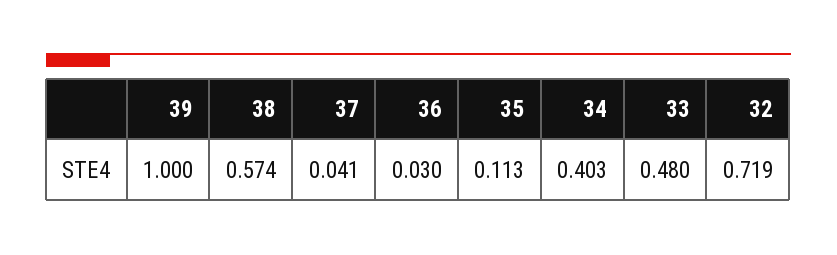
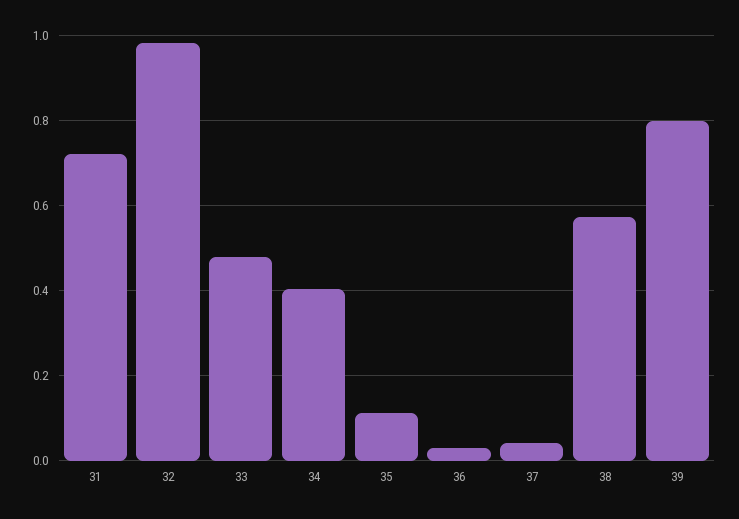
39: 1 -> 0.8
32: 0.719 -> 0.98
31: none -> 0.72

